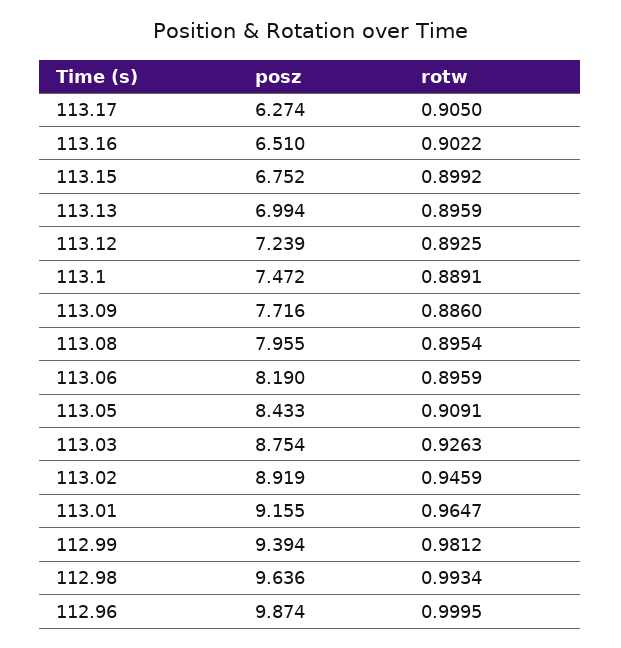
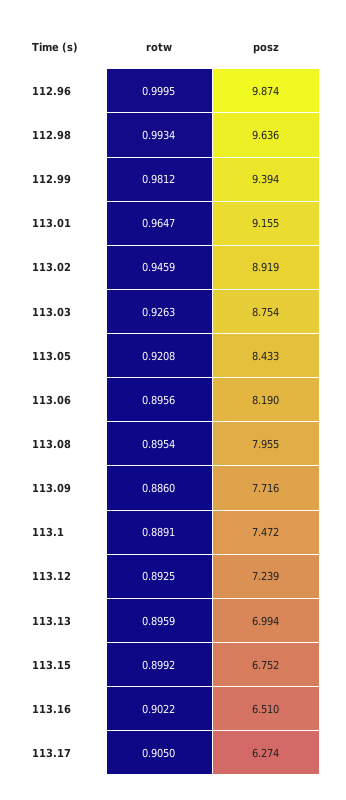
rotw, 113.06: 0.8959 -> 0.8956
rotw, 113.05: 0.9091 -> 0.9208

